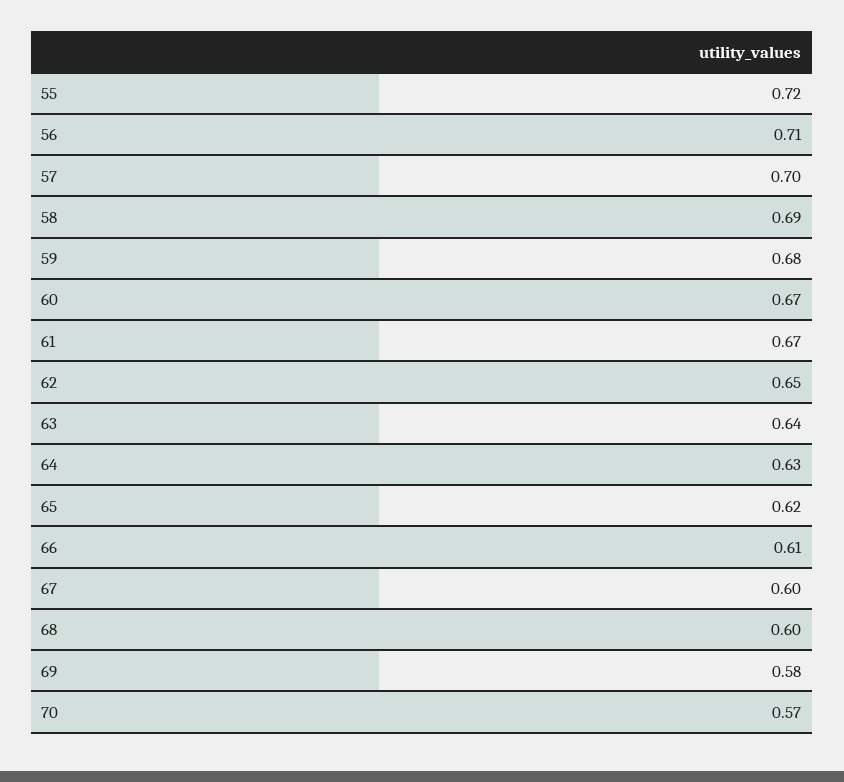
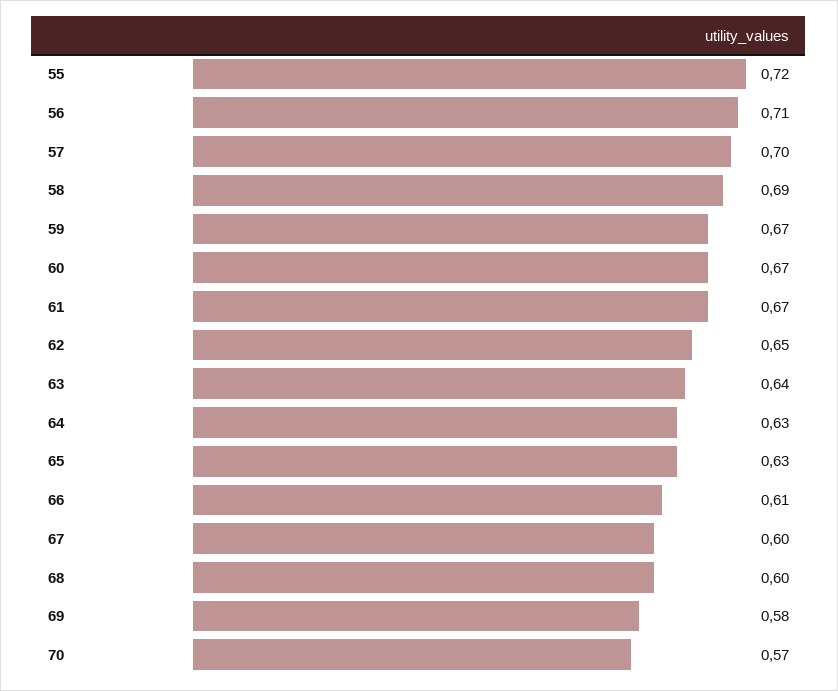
59: 0.68 -> 0.67
65: 0.62 -> 0.63

